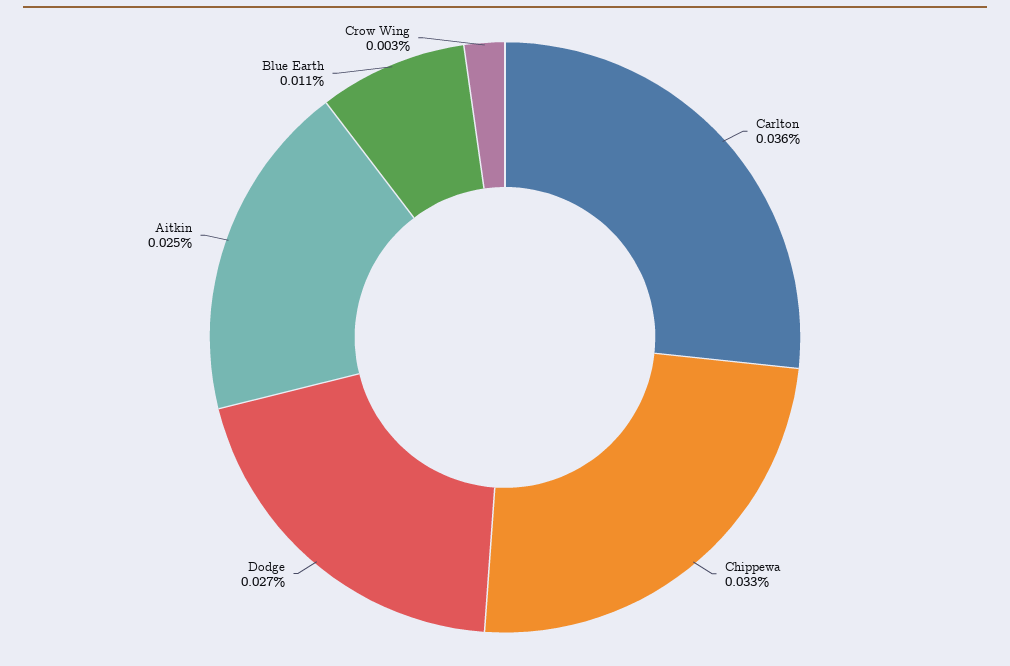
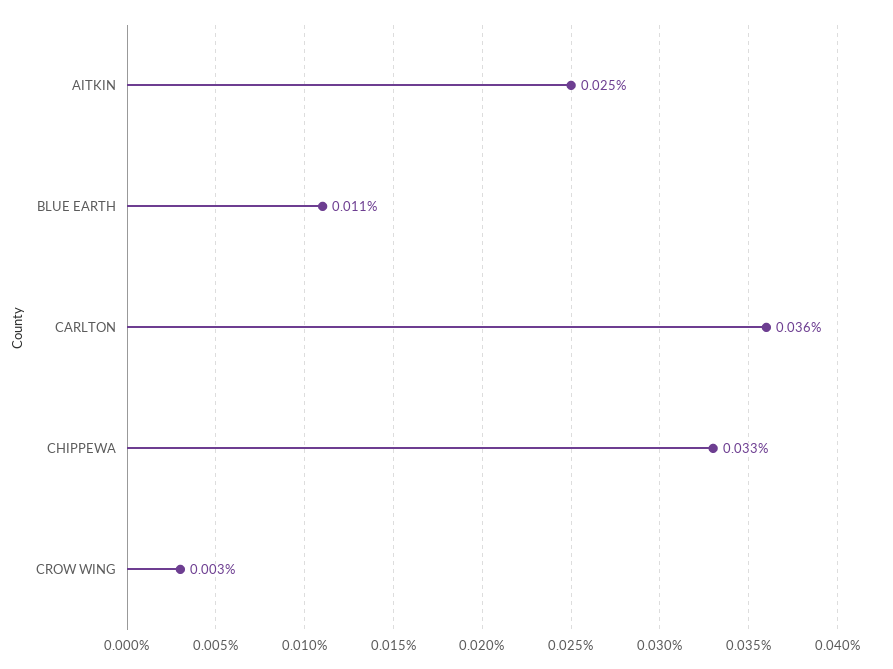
Dodge: 0.027 -> none

